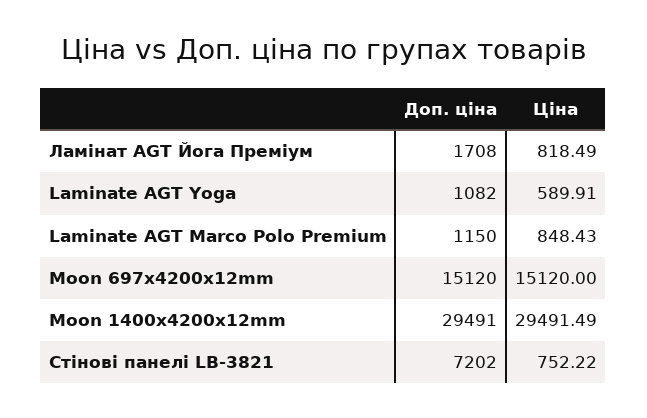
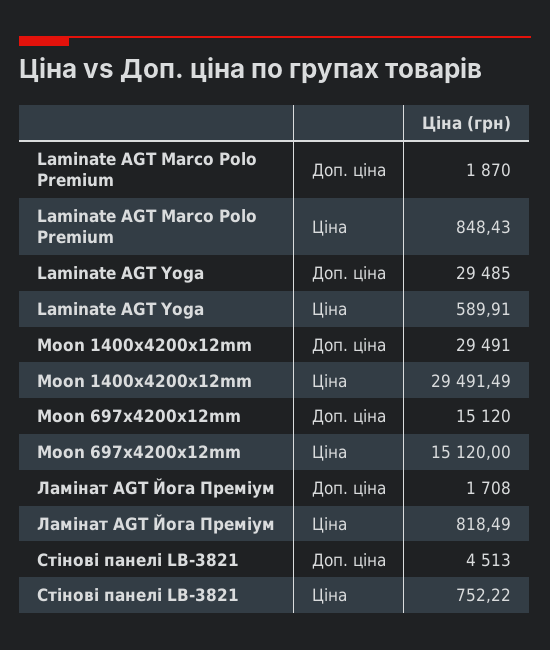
Доп. ціна, Laminate AGT Yoga: 1082 -> 29485
Доп. ціна, Laminate AGT Marco Polo Premium: 1150 -> 1870
Доп. ціна, Стінові панелі LB-3821: 7202 -> 4513

